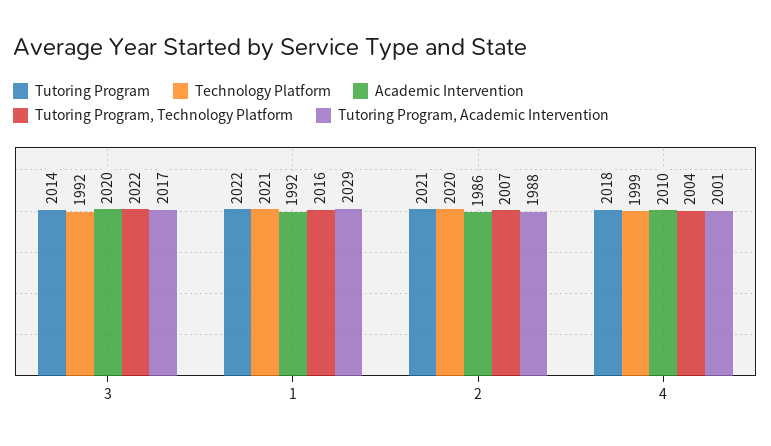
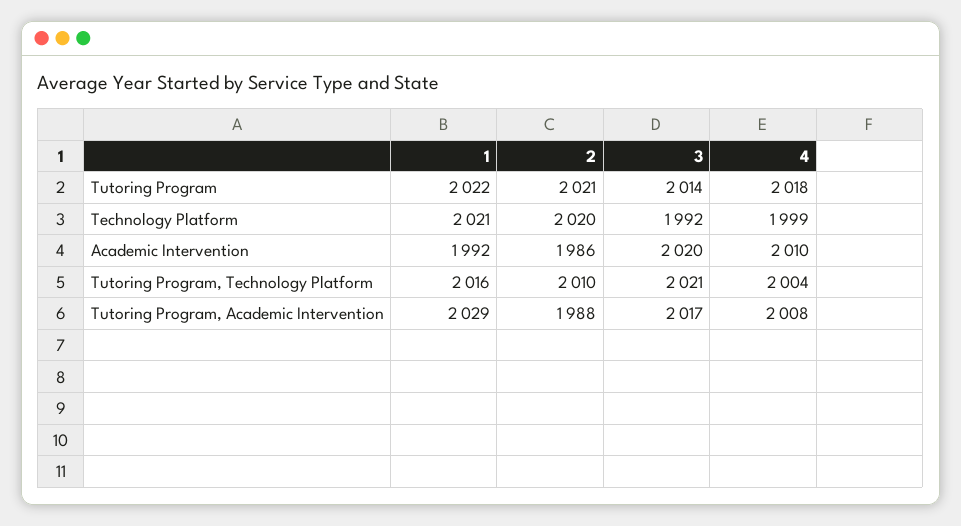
Tutoring Program, Technology Platform, 3: 2022 -> 2021
Tutoring Program, Technology Platform, 2: 2007 -> 2010
Tutoring Program, Academic Intervention, 4: 2001 -> 2008

